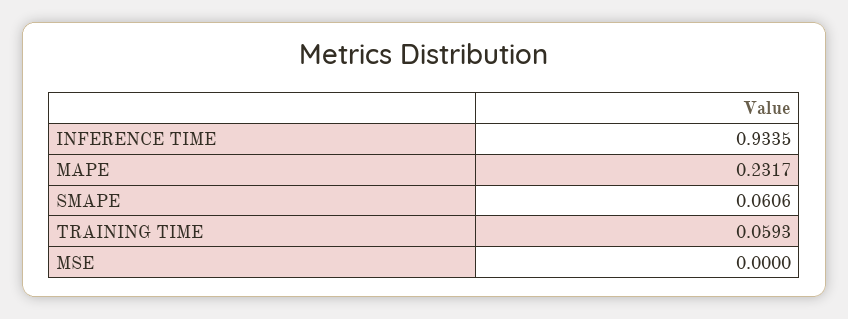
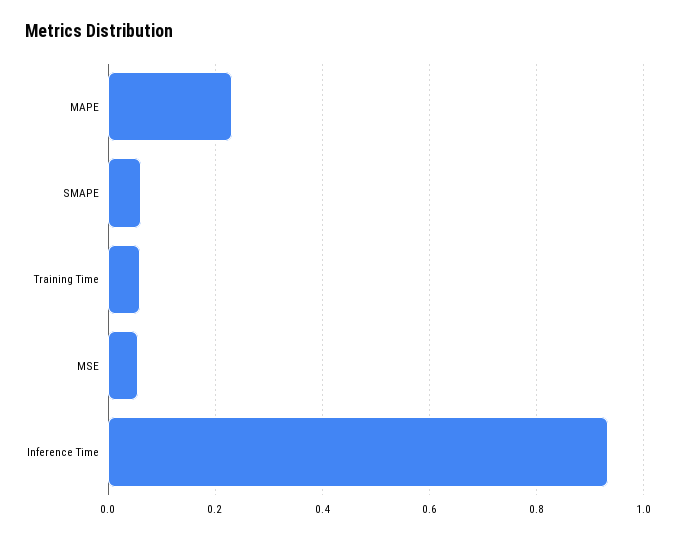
MSE: 0 -> 0.06

